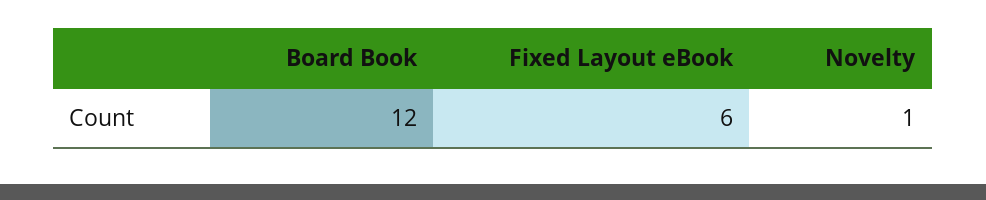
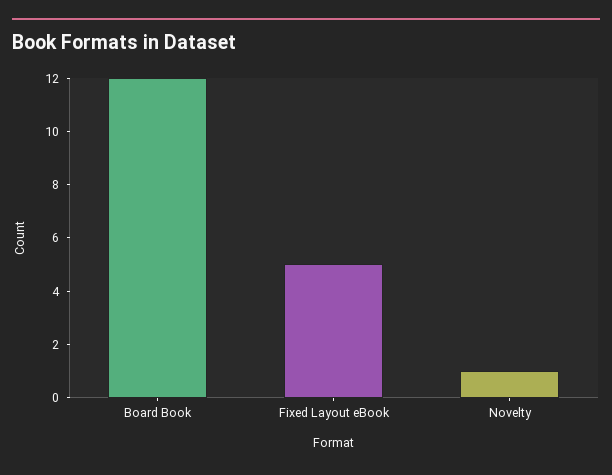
Fixed Layout eBook: 6 -> 5

